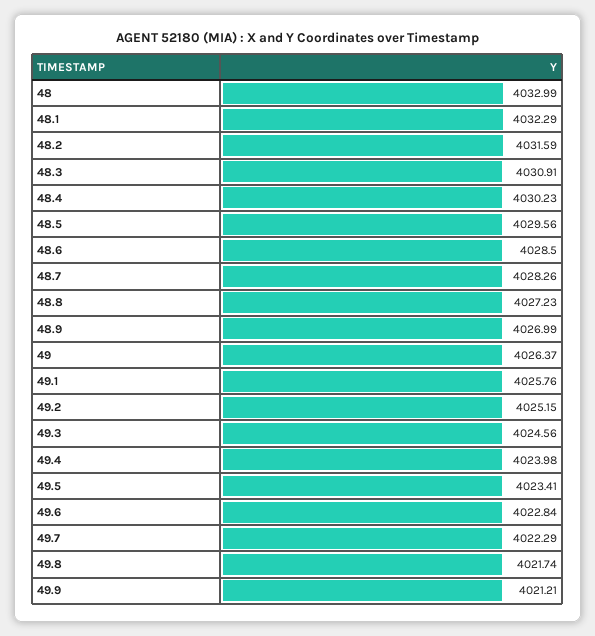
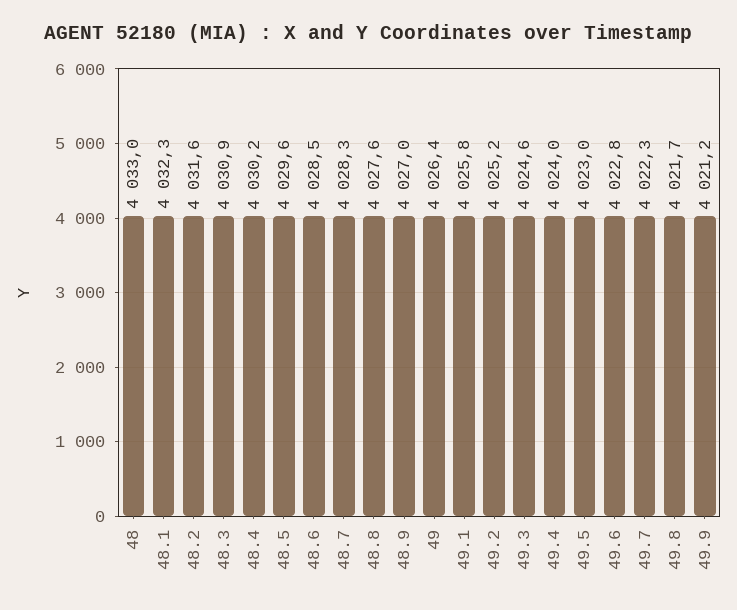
48.8: 4027.23 -> 4027.6
49.5: 4023.41 -> 4023

